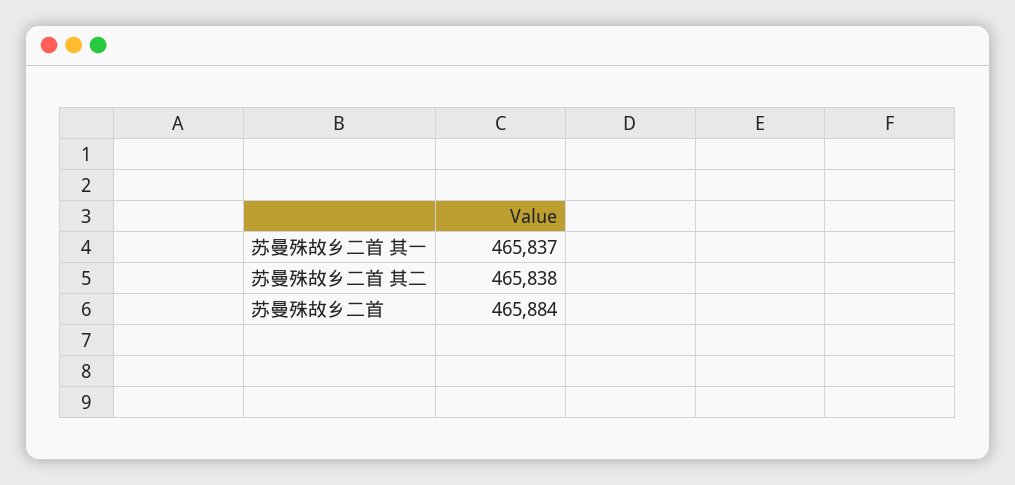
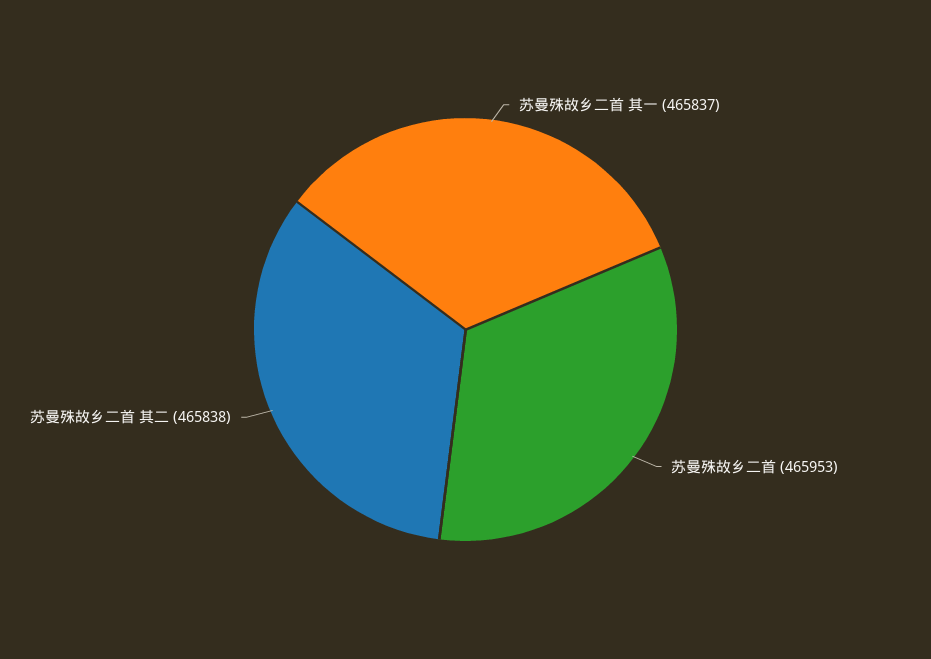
苏曼殊故乡二首: 465884 -> 465953

